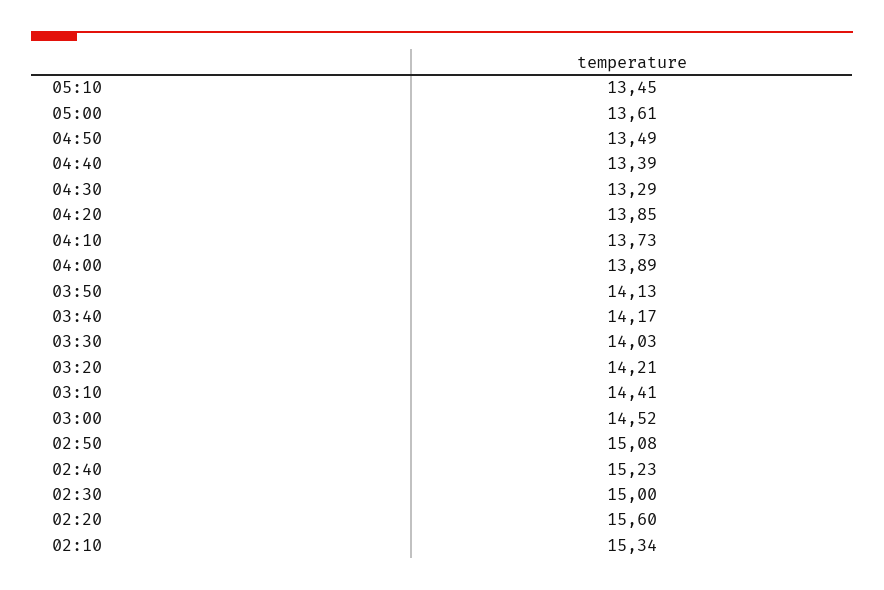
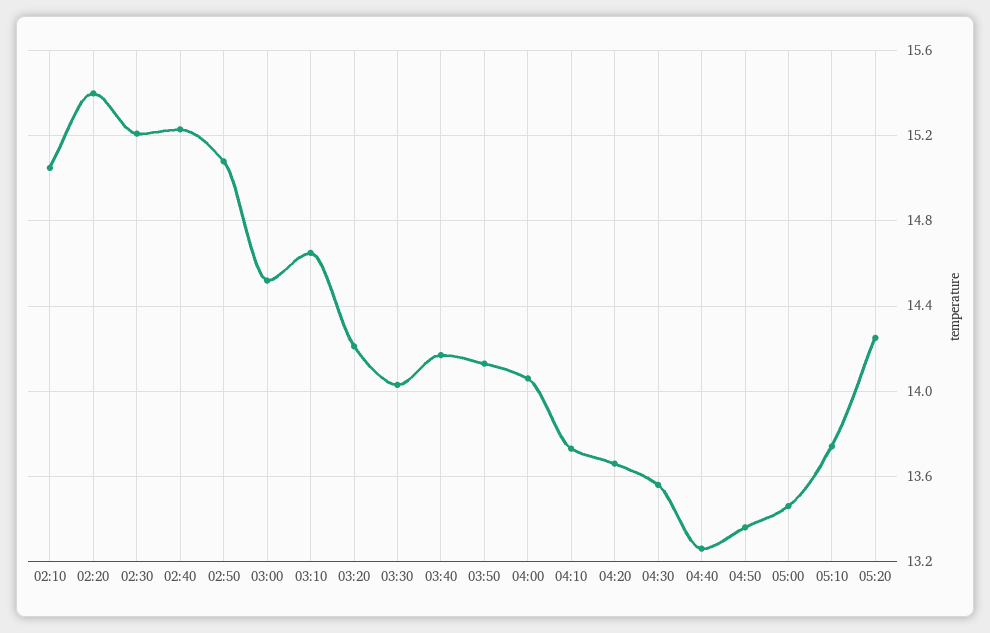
05:10: 13.45 -> 13.75
05:00: 13.61 -> 13.45
04:50: 13.49 -> 13.35
04:40: 13.39 -> 13.25
04:30: 13.29 -> 13.55
04:20: 13.85 -> 13.65
04:00: 13.89 -> 14.05
03:10: 14.41 -> 14.65
02:30: 15 -> 15.2
02:20: 15.6 -> 15.4
02:10: 15.34 -> 15.05
05:20: none -> 14.25

